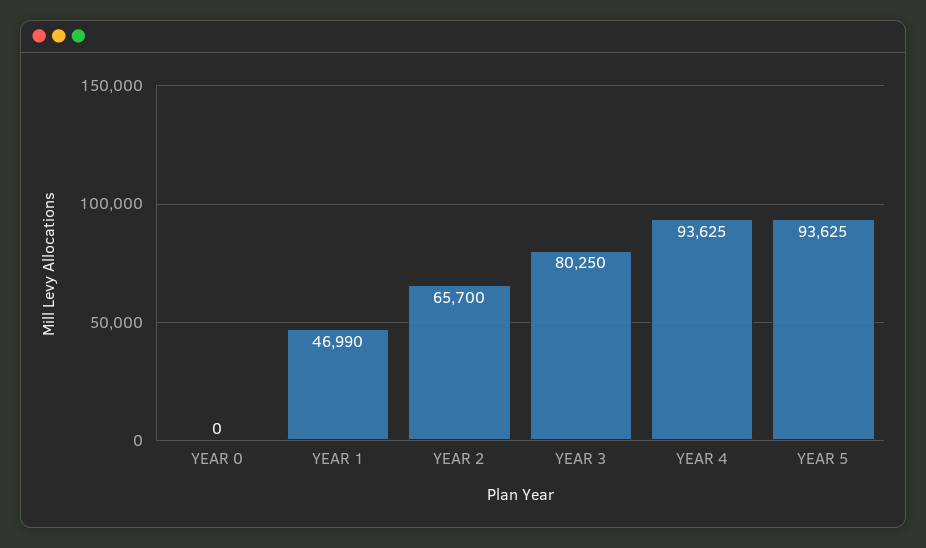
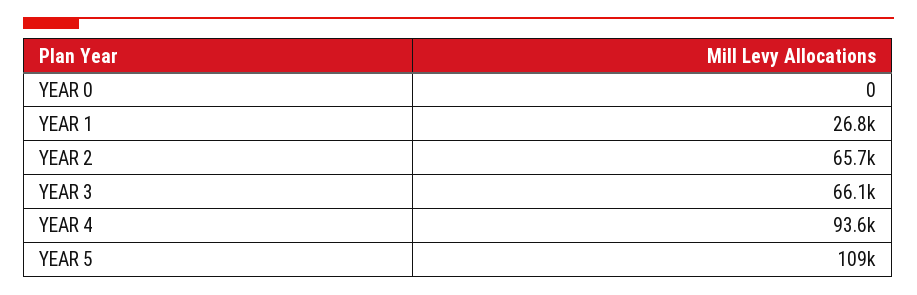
YEAR 1: 46990 -> 26800
YEAR 3: 80250 -> 66100
YEAR 5: 93625 -> 109000

